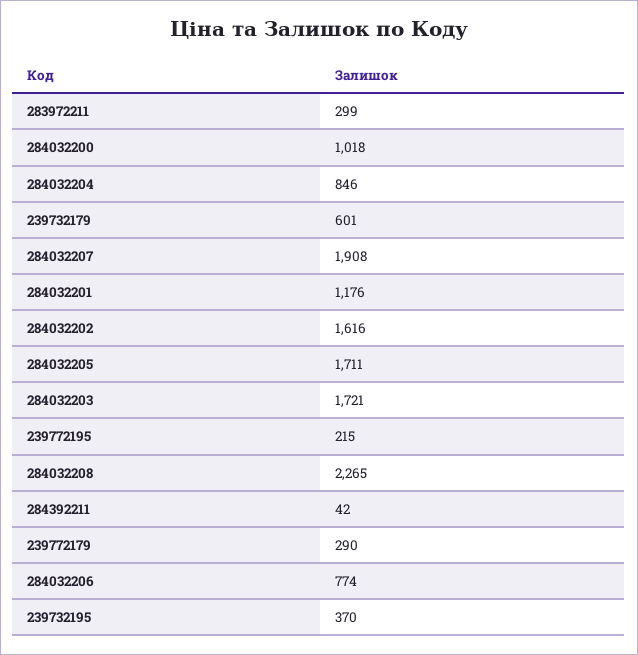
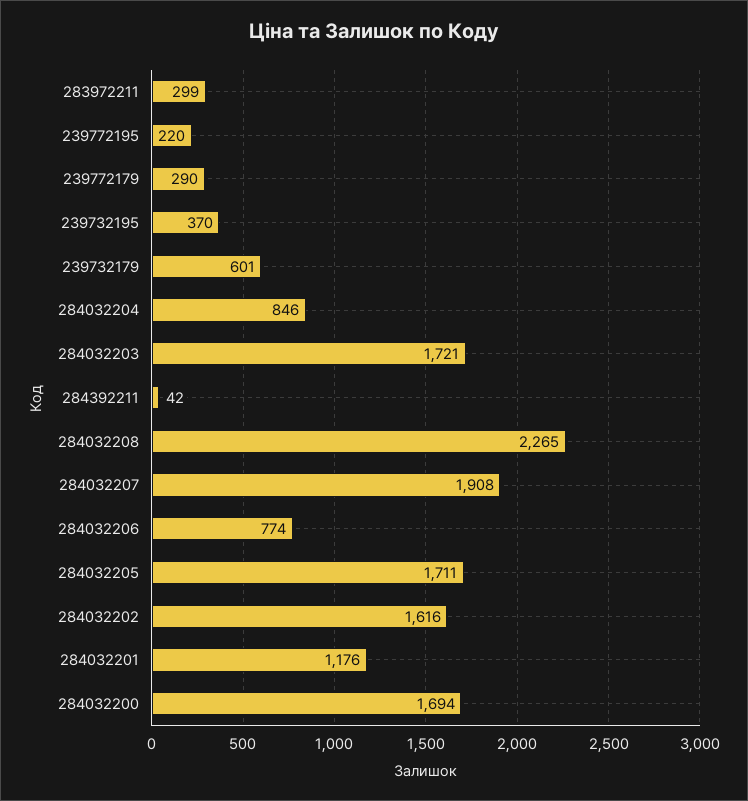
284032200: 1018 -> 1694
239772195: 215 -> 220

